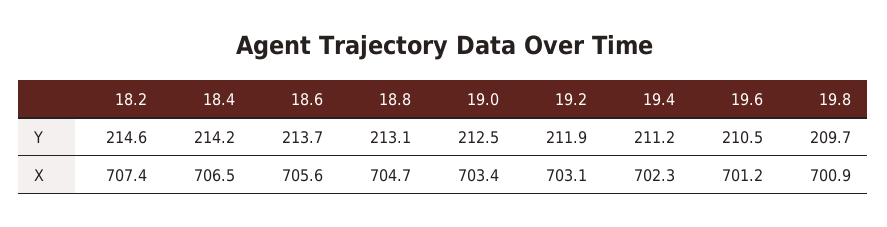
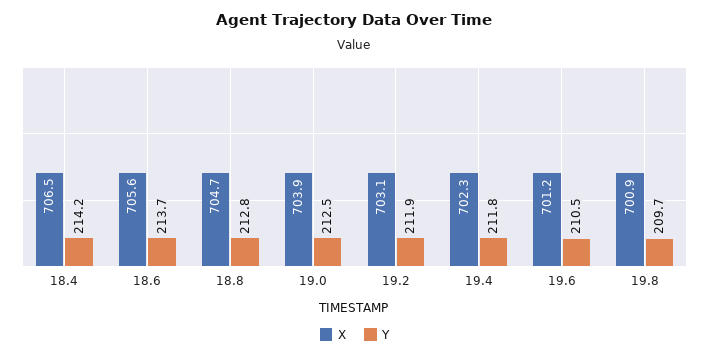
Y, 18.2: 214.6 -> none
Y, 18.8: 213.1 -> 212.8
Y, 19.4: 211.2 -> 211.8
X, 18.2: 707.4 -> none
X, 19.0: 703.4 -> 703.9

